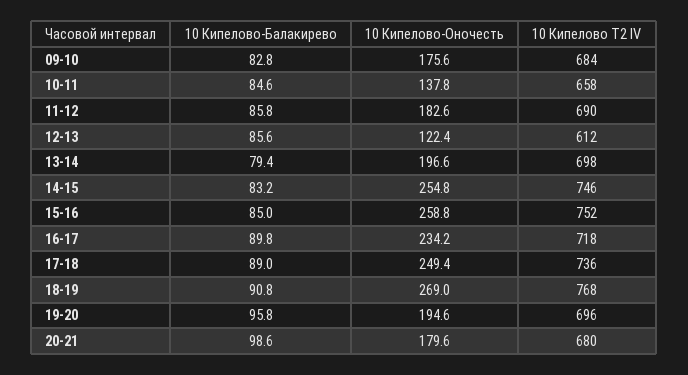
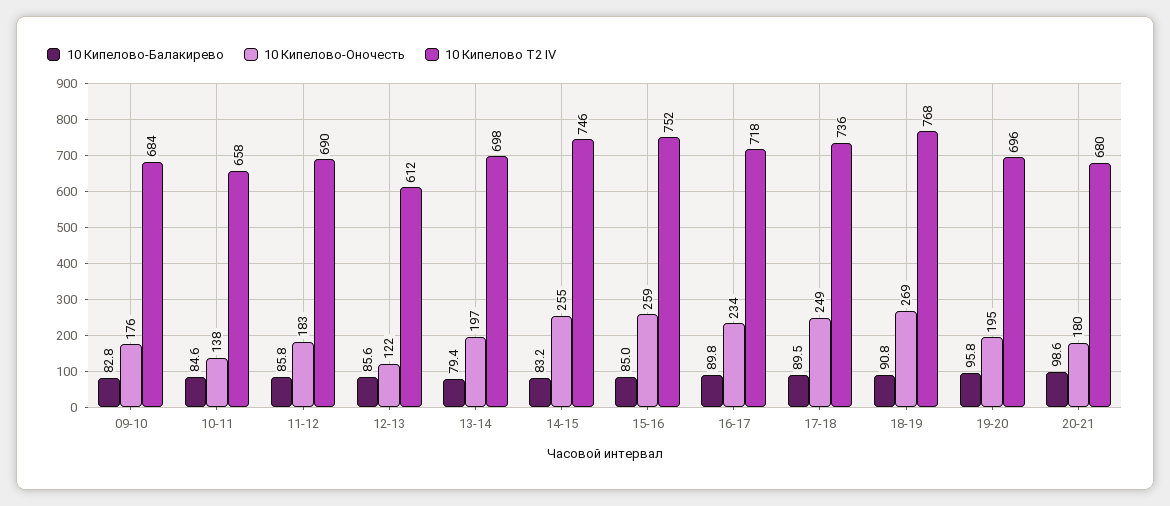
10 Кипелово-Балакирево, 17-18: 89 -> 89.5

